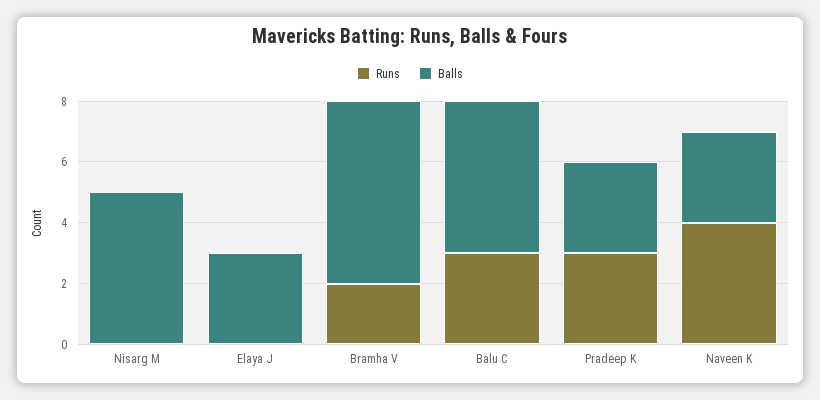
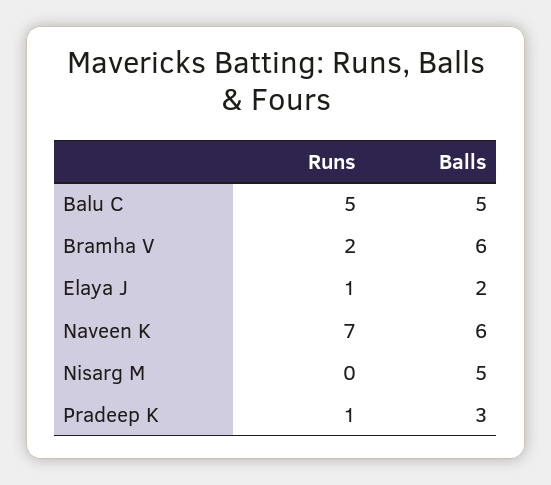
Runs, Elaya J: 0 -> 1
Balls, Elaya J: 3 -> 2
Runs, Balu C: 3 -> 5
Runs, Pradeep K: 3 -> 1
Runs, Naveen K: 4 -> 7
Balls, Naveen K: 3 -> 6

